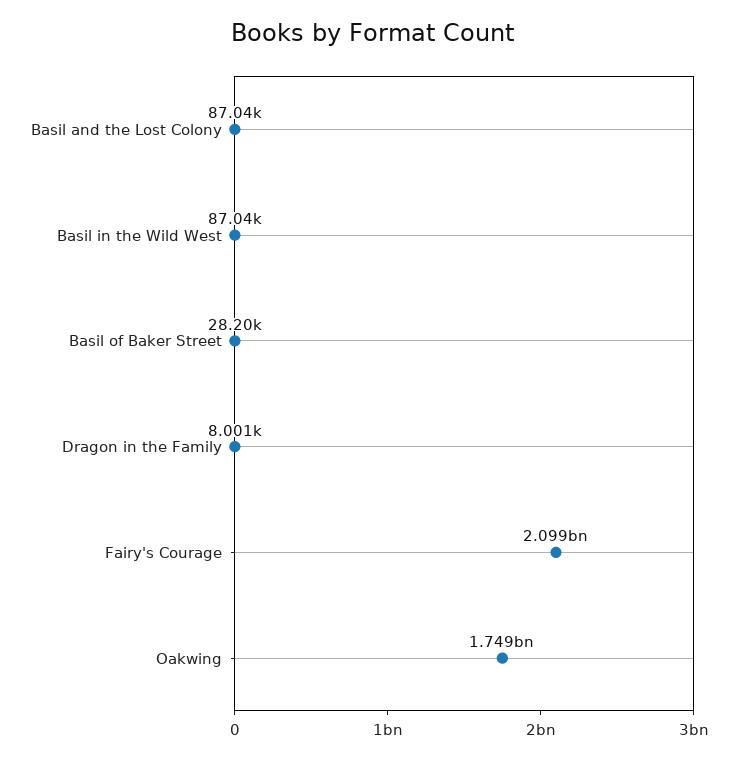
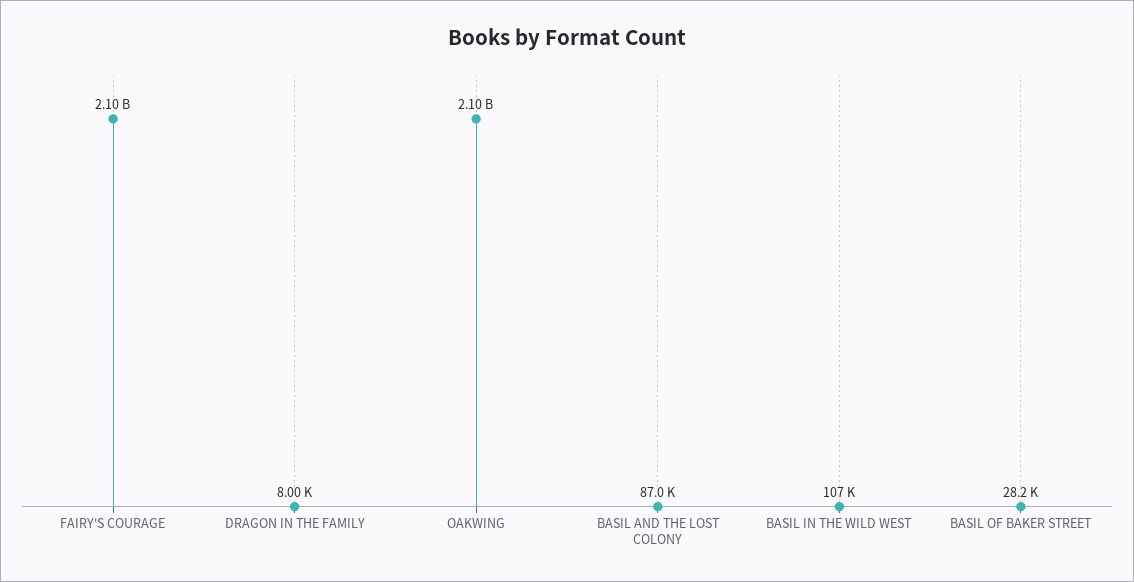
Basil in the Wild West: 87040 -> 107000
Oakwing: 1749000000 -> 2100000000

